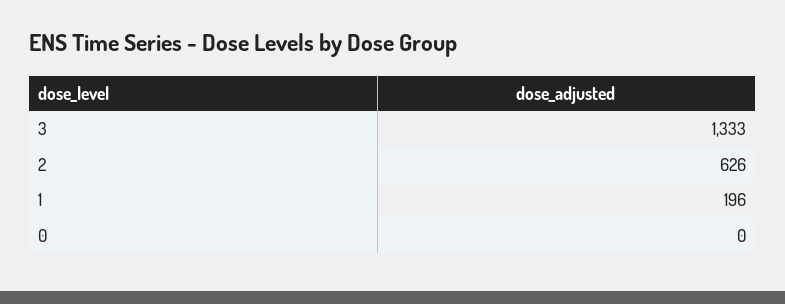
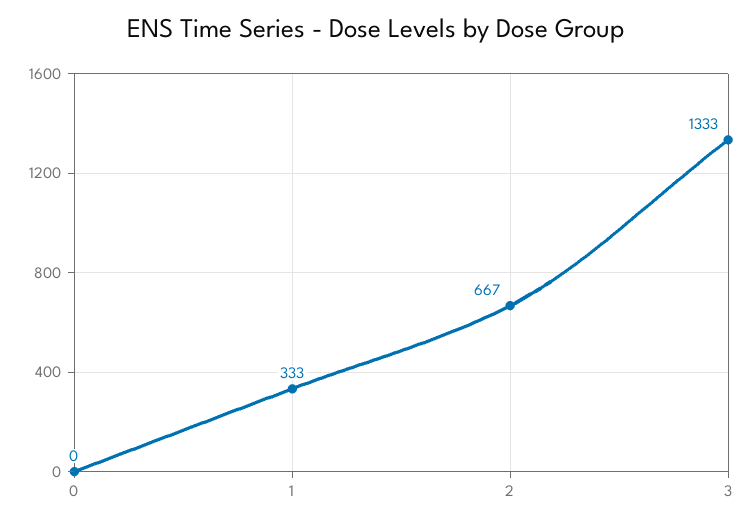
2: 626 -> 667
1: 196 -> 333

